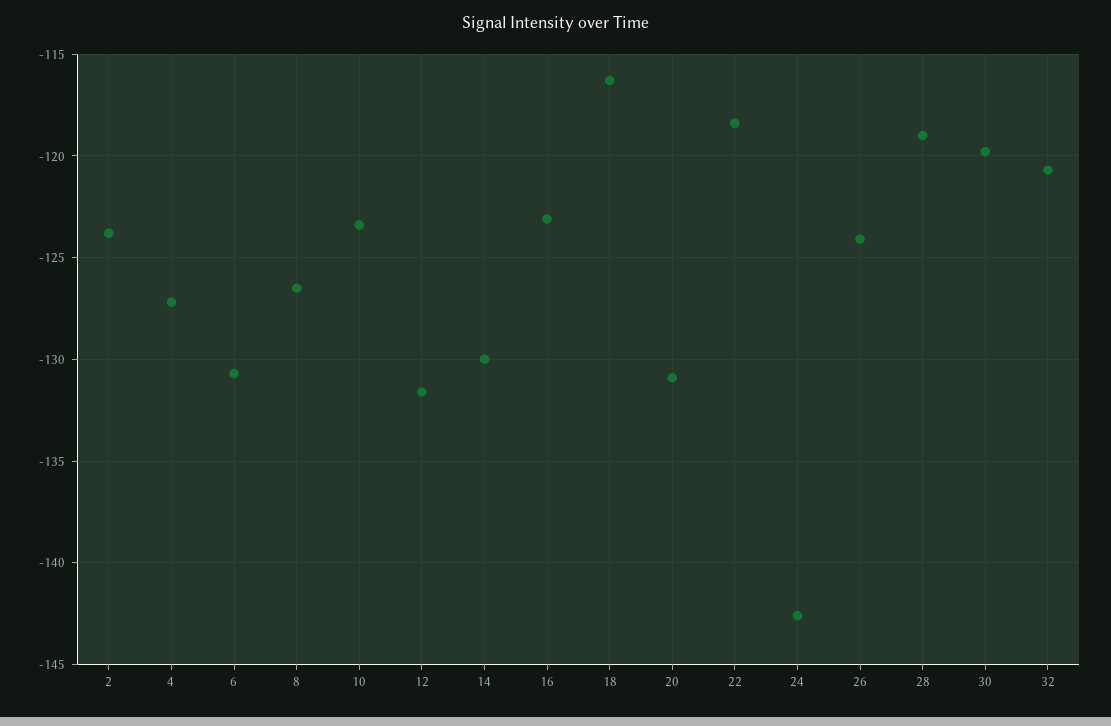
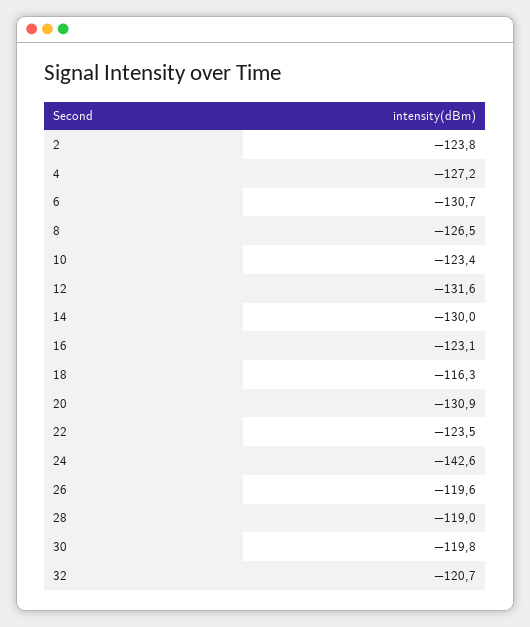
22: -118.5 -> -123.5
26: -124 -> -119.6

